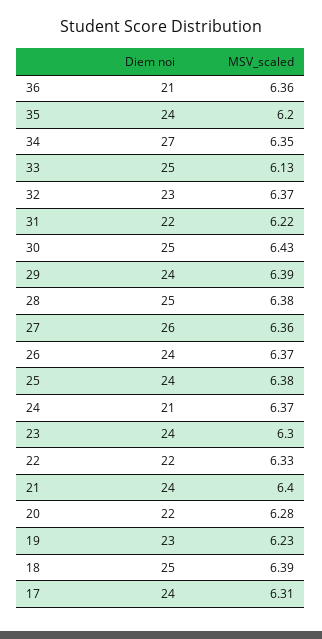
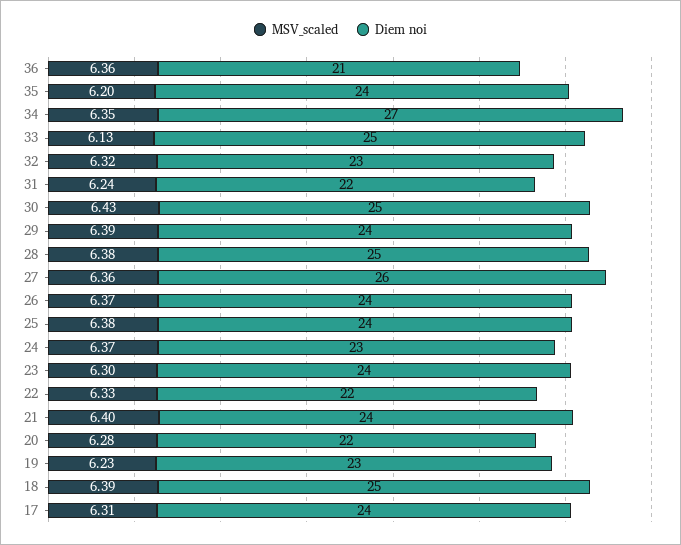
MSV_scaled, 32: 6.37 -> 6.32
MSV_scaled, 31: 6.22 -> 6.24
Diem noi, 24: 21 -> 23

